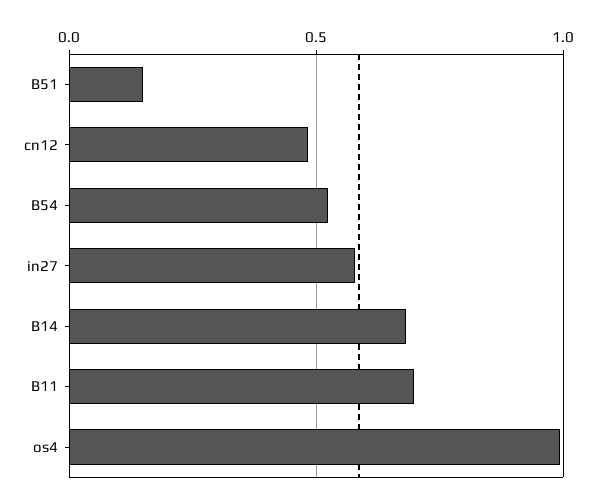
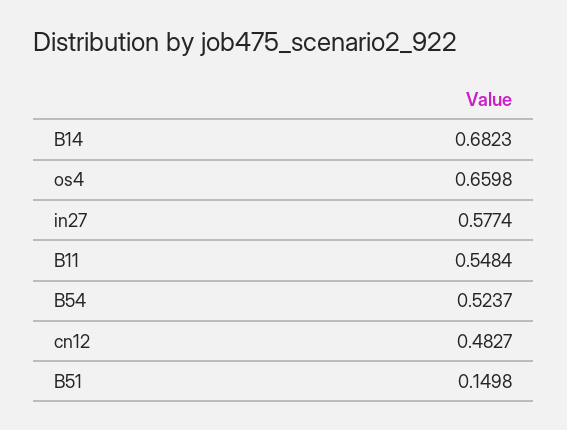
B11: 0.7 -> 0.5484
os4: 1 -> 0.6598

